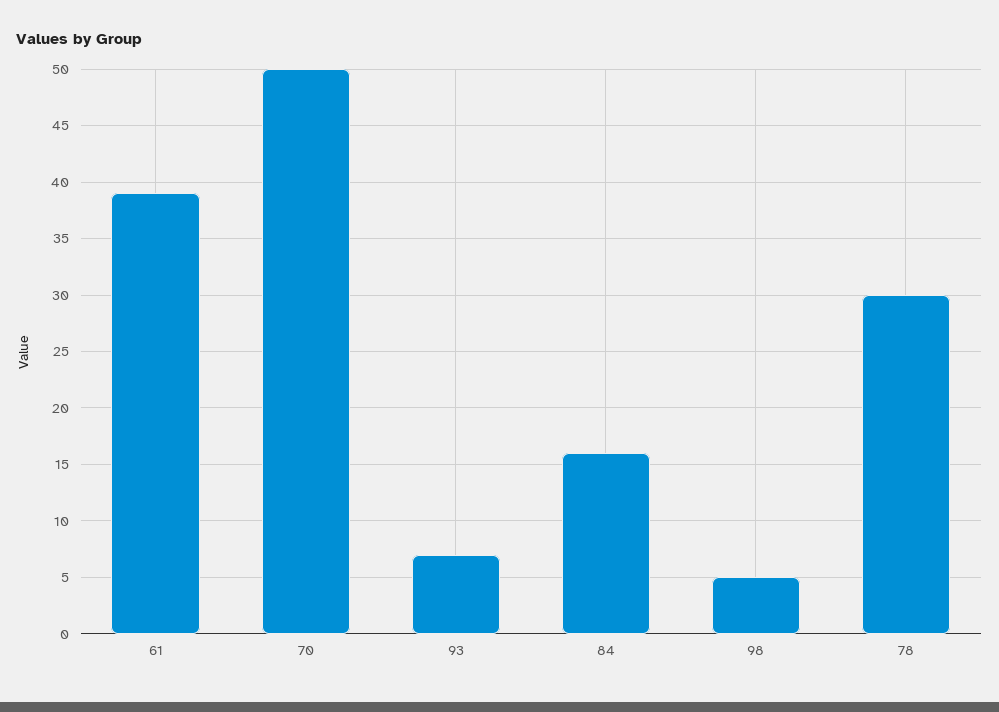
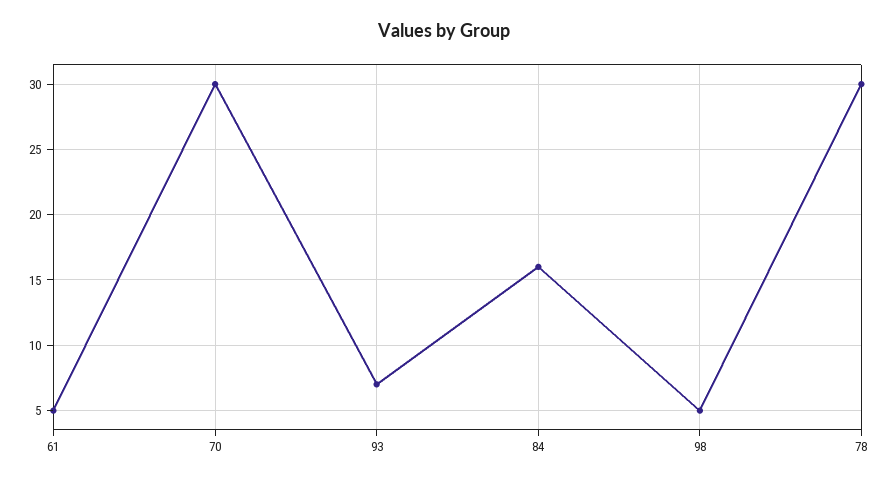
61: 39 -> 5
70: 50 -> 30

